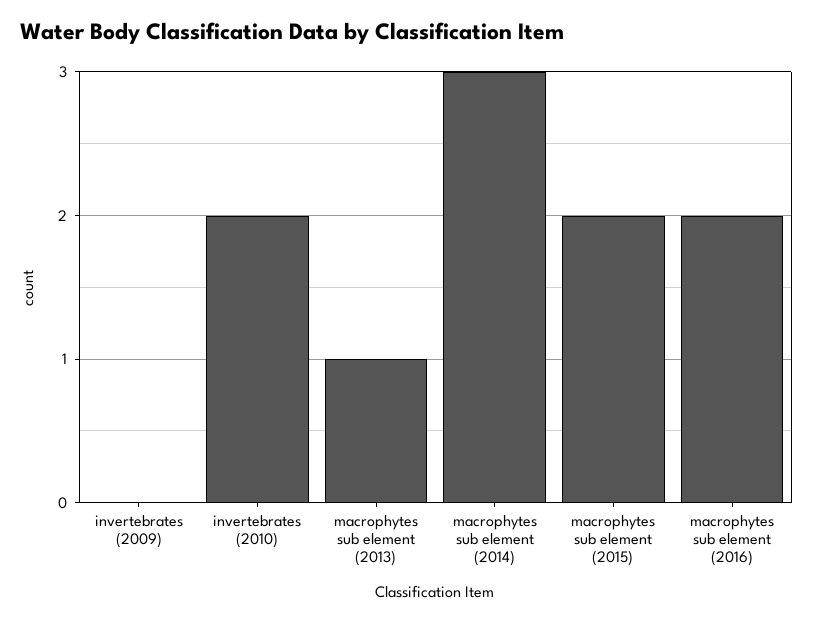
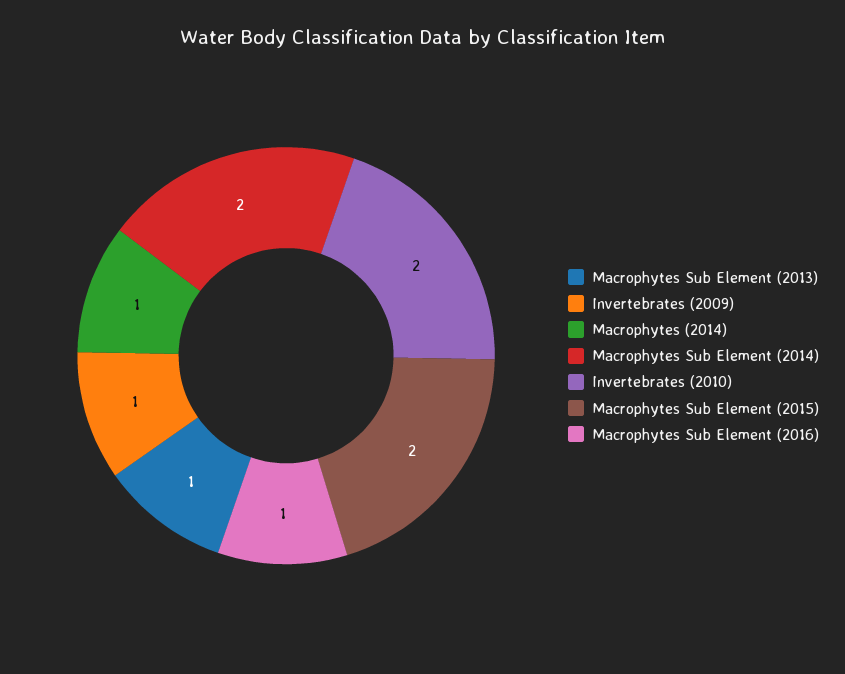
invertebrates (2009): 0 -> 1
macrophytes sub element (2014): 3 -> 2
macrophytes sub element (2016): 2 -> 1
Macrophytes (2014): none -> 1

